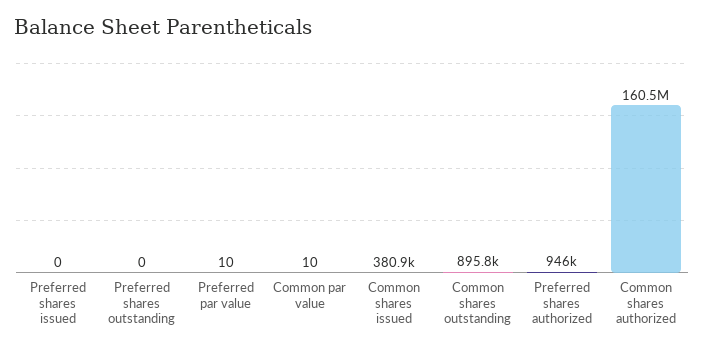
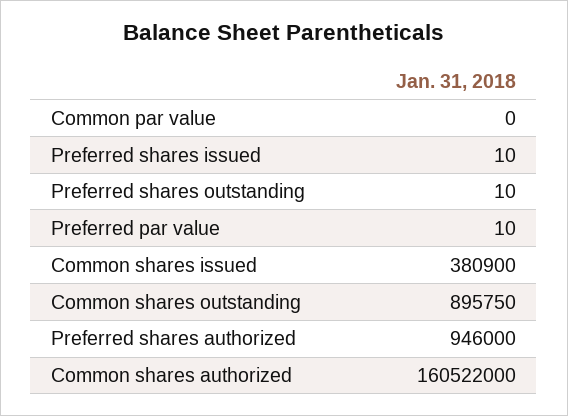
Preferred shares issued: 0 -> 10
Preferred shares outstanding: 0 -> 10
Common par value: 10 -> 0

